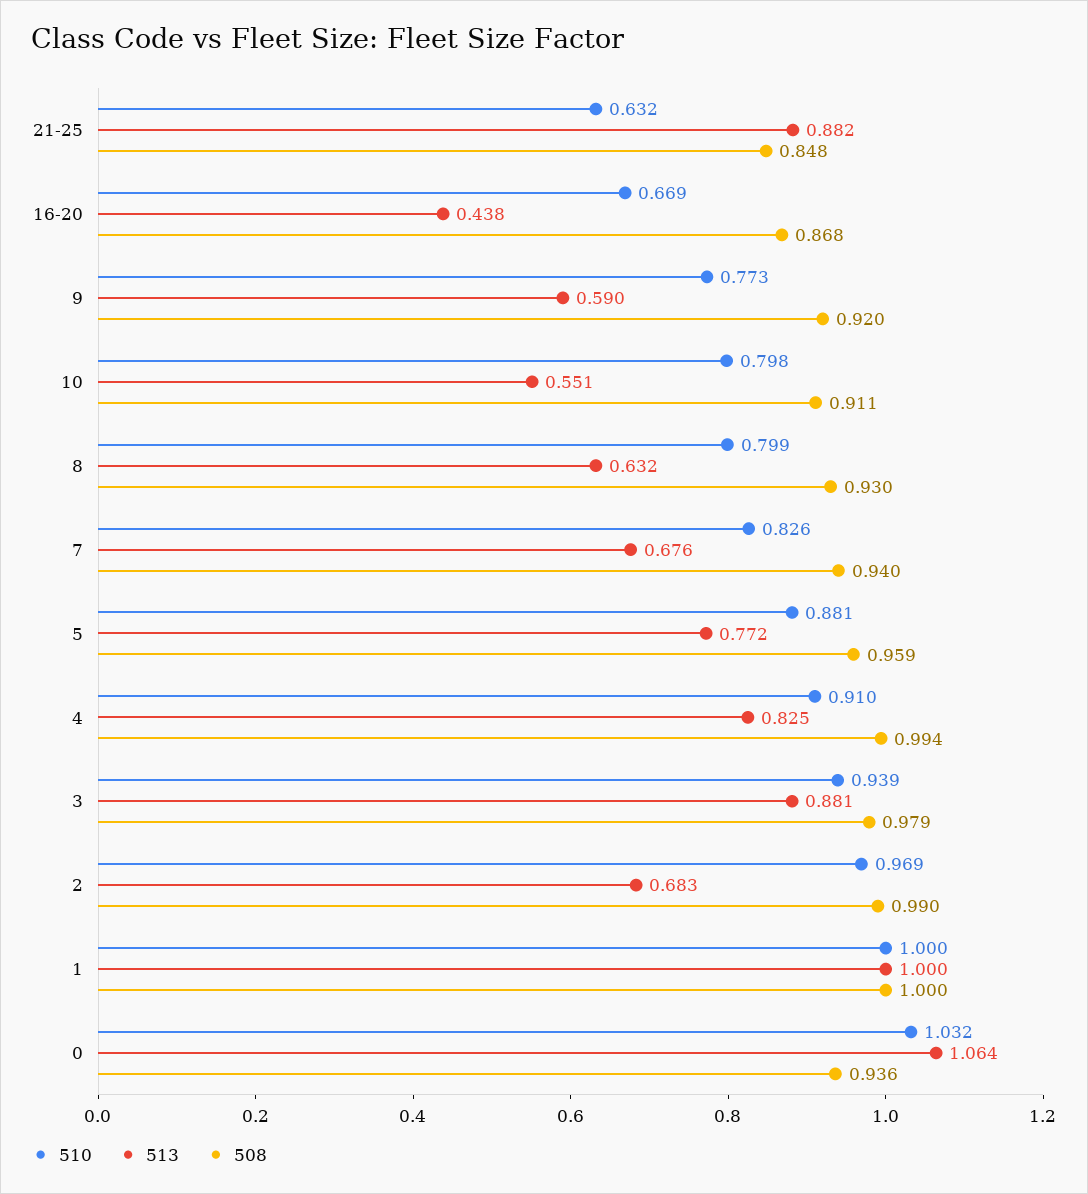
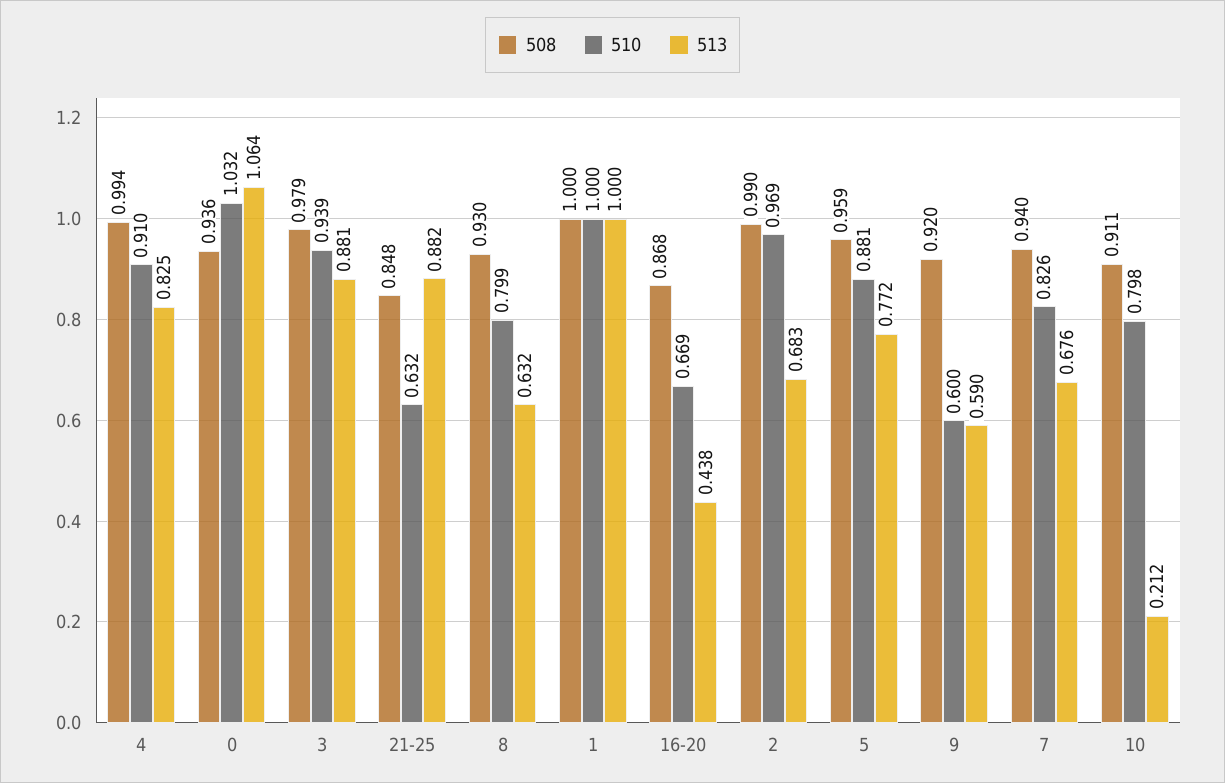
510, 9: 0.773 -> 0.6
513, 10: 0.551 -> 0.212

